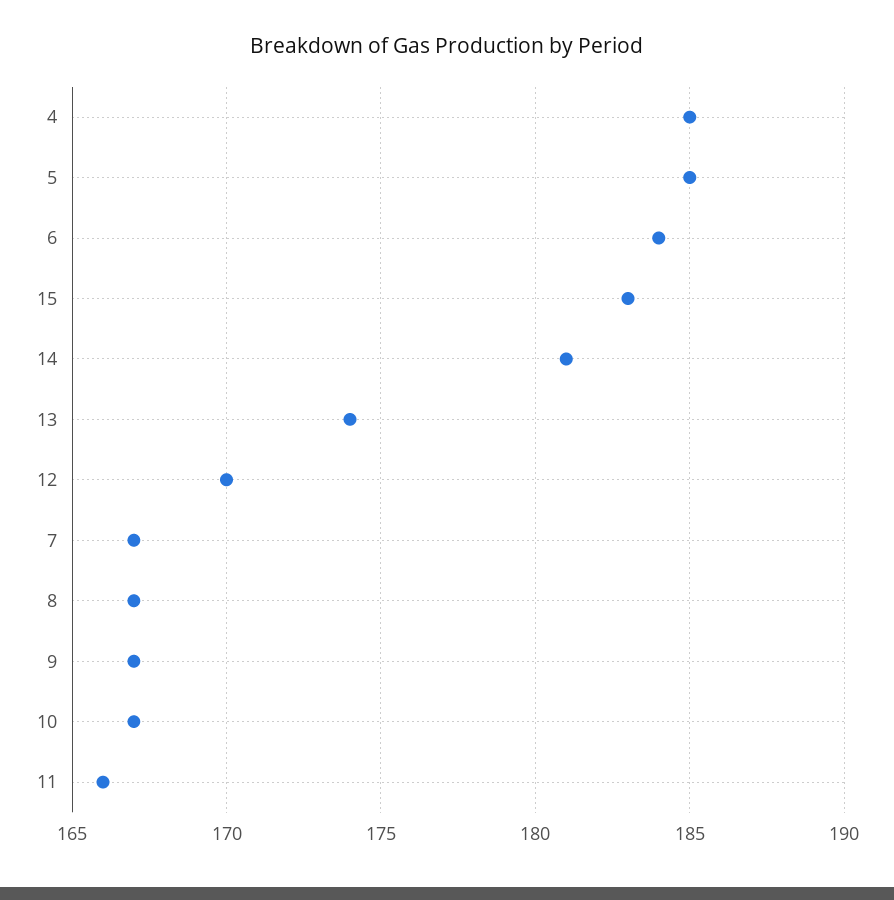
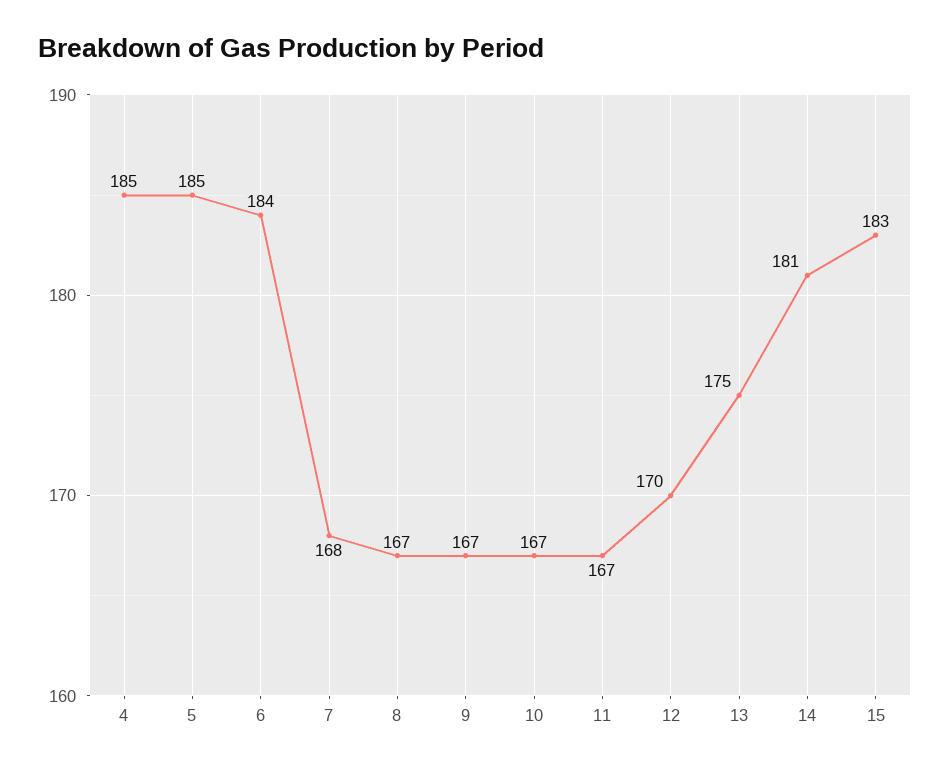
13: 174 -> 175
7: 167 -> 168
11: 166 -> 167

